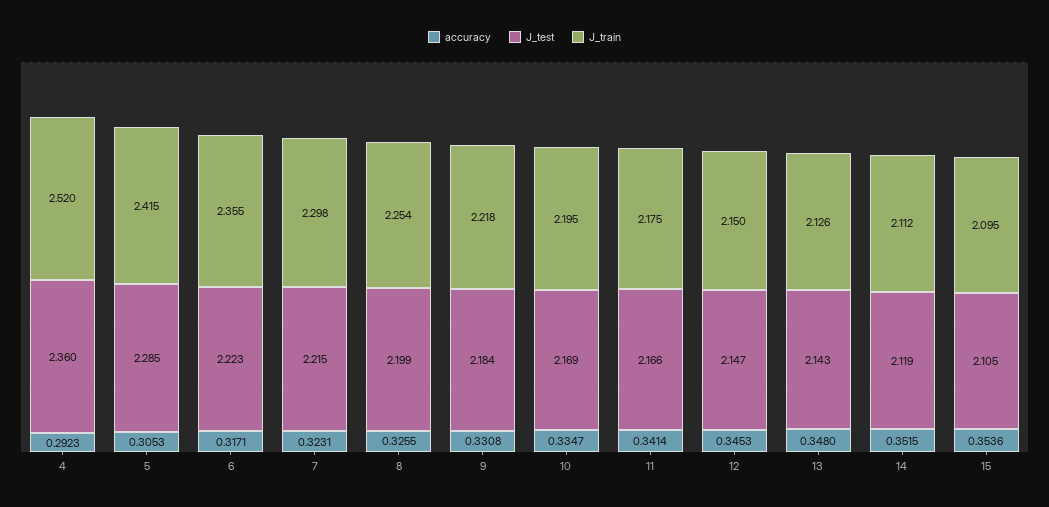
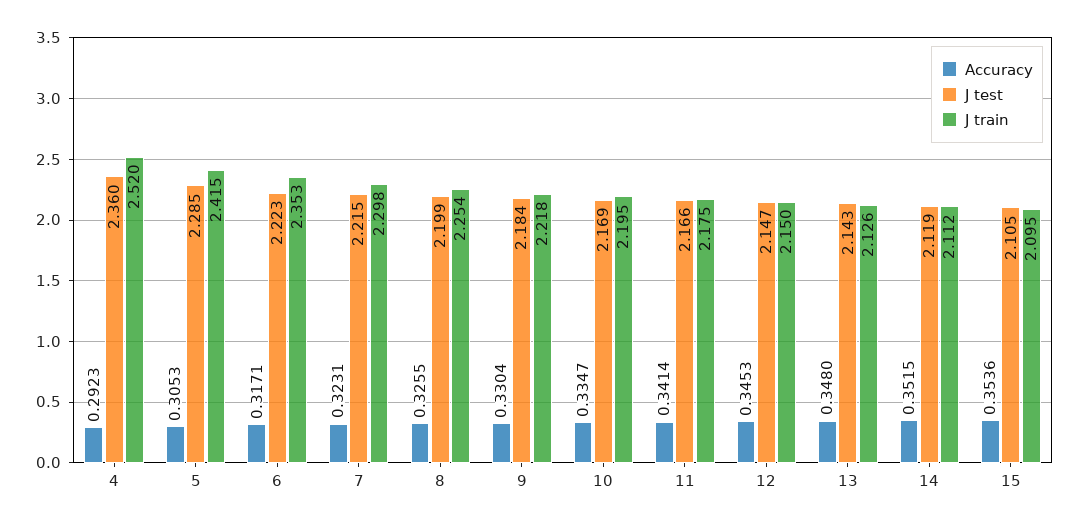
J_train, 6: 2.355 -> 2.353
accuracy, 9: 0.3308 -> 0.3304

